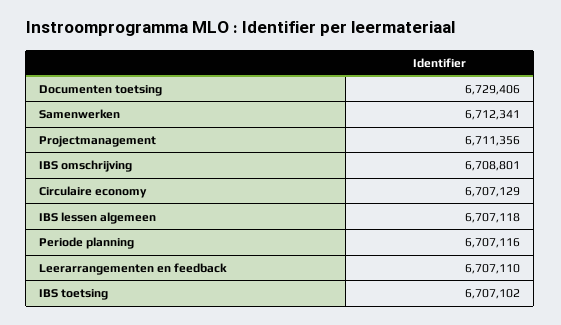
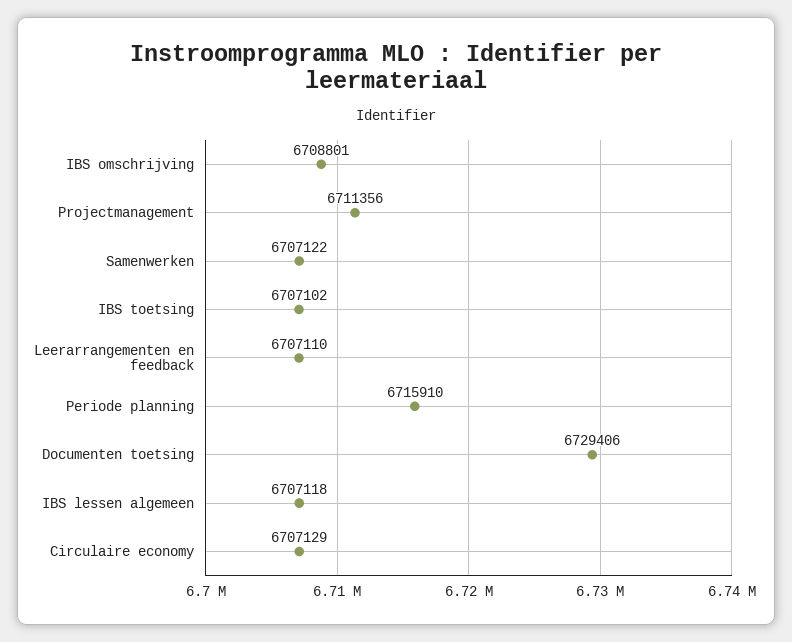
Samenwerken: 6712341 -> 6707122
Periode planning: 6707116 -> 6715910

